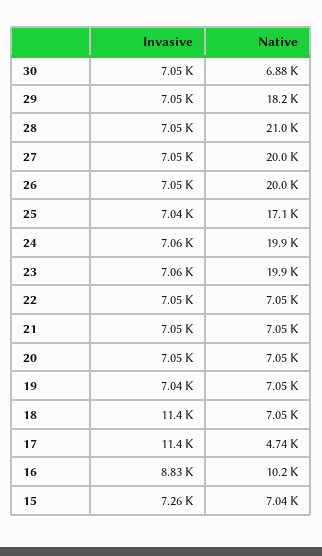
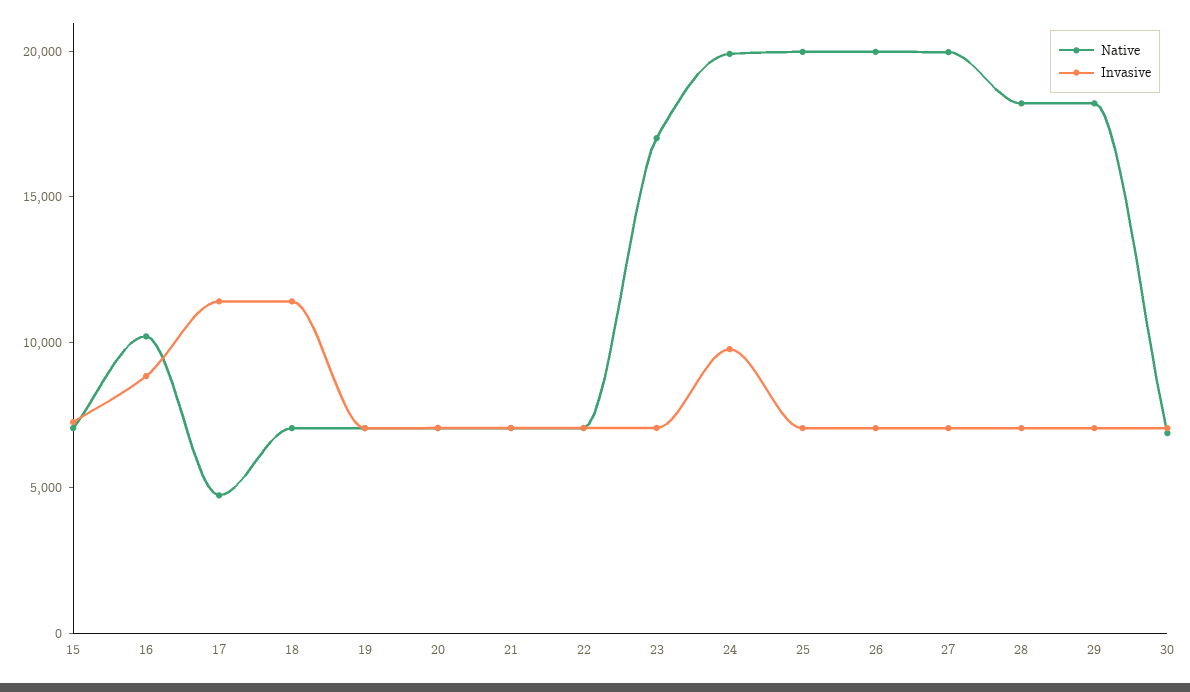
Native, 28: 21000 -> 18000
Native, 25: 17100 -> 20000
Invasive, 24: 7060 -> 10000
Native, 23: 19900 -> 17000

